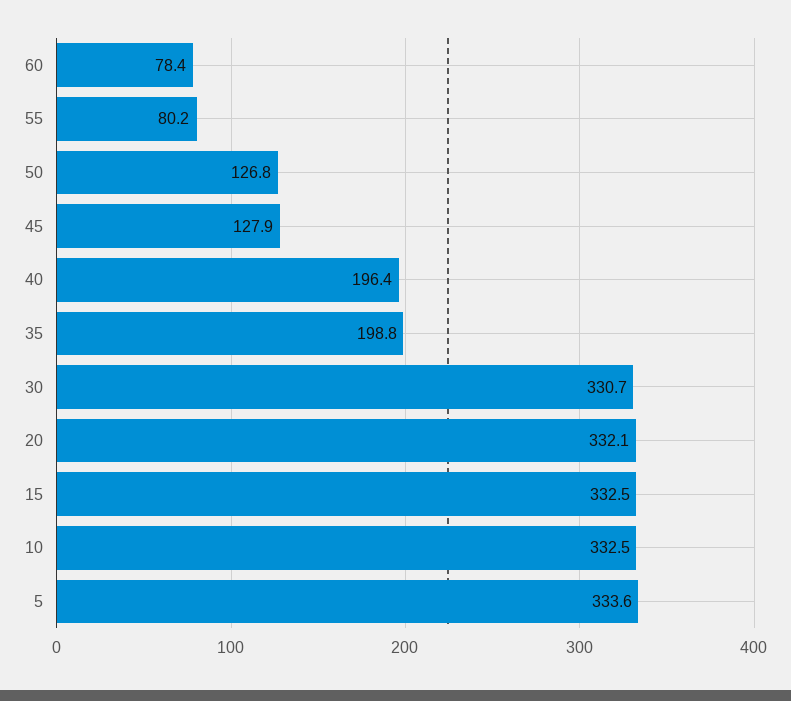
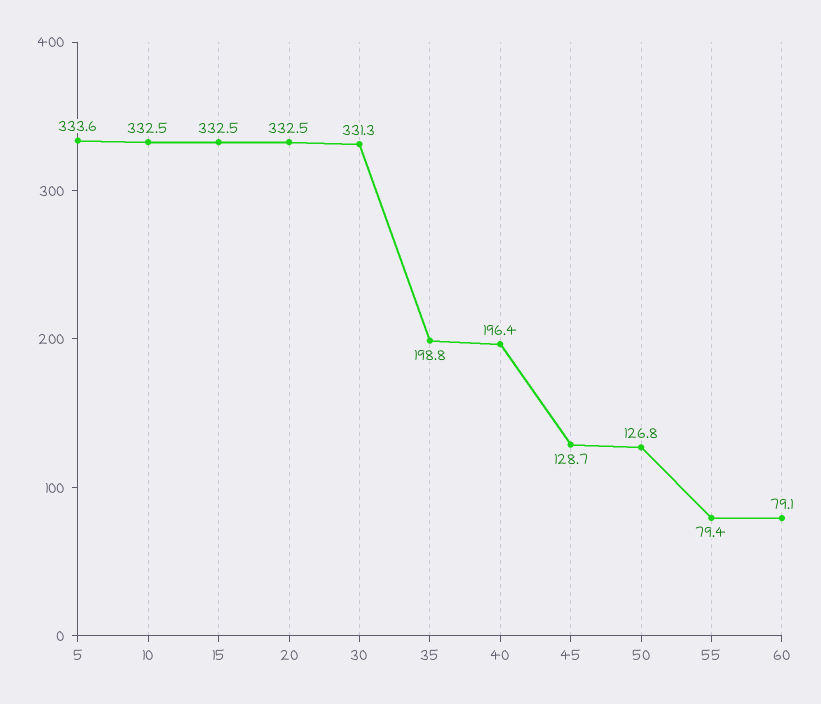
60: 78.4 -> 79.1
55: 80.2 -> 79.4
45: 127.9 -> 128.7
30: 330.7 -> 331.3
20: 332.1 -> 332.5

